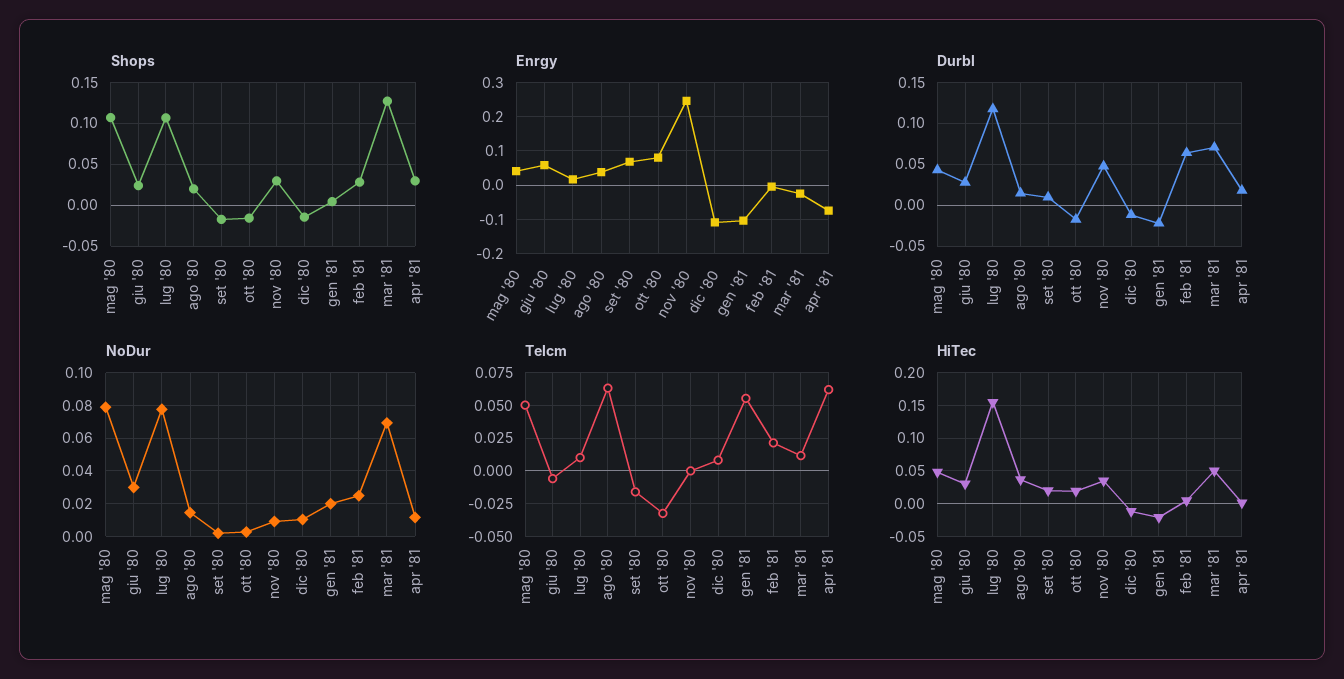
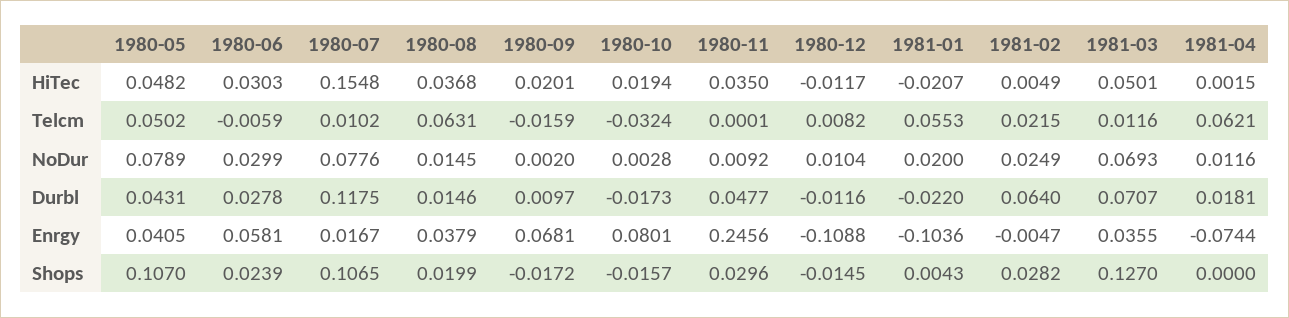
Shops, apr '81: 0.03 -> 0
Enrgy, mar '81: -0.02 -> 0.0355

